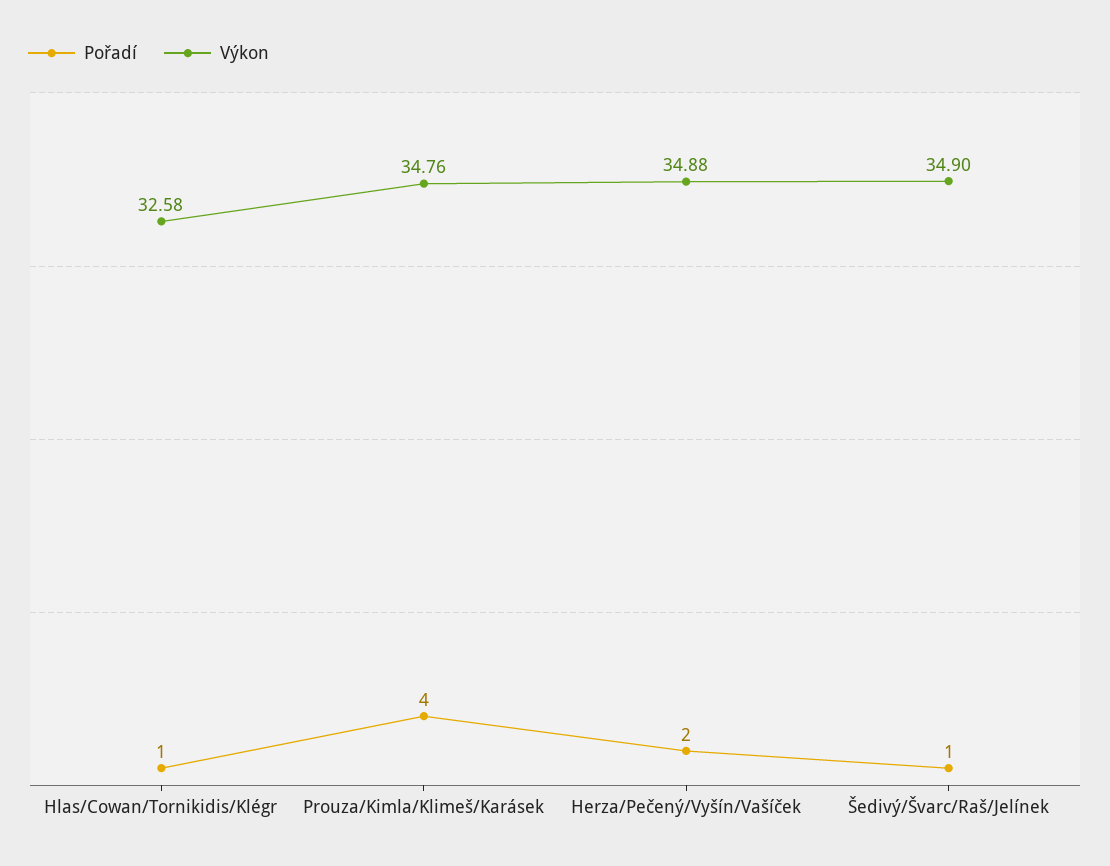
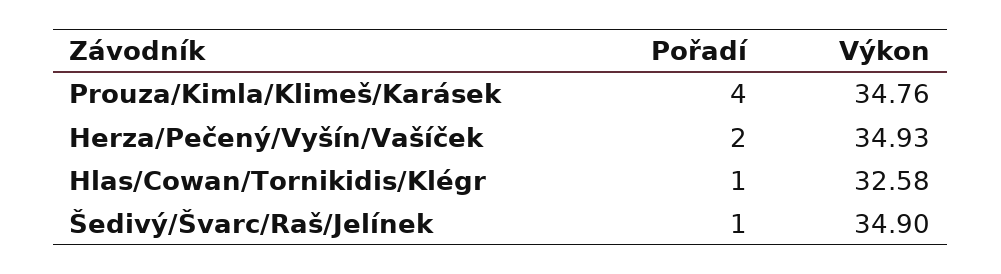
Výkon, Herza/Pečený/Vyšín/Vašíček: 34.88 -> 34.93

